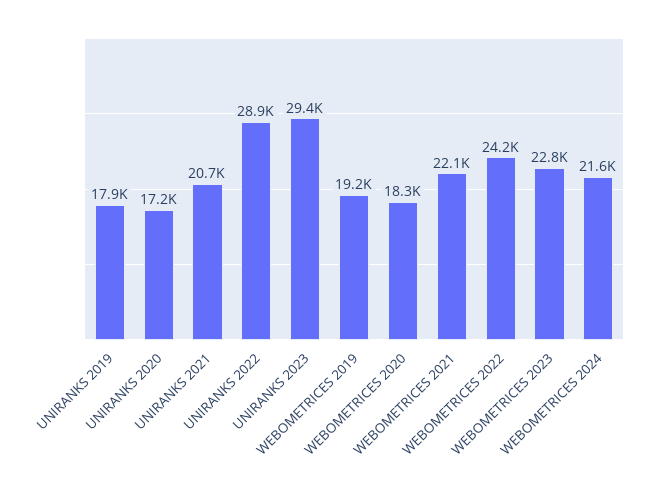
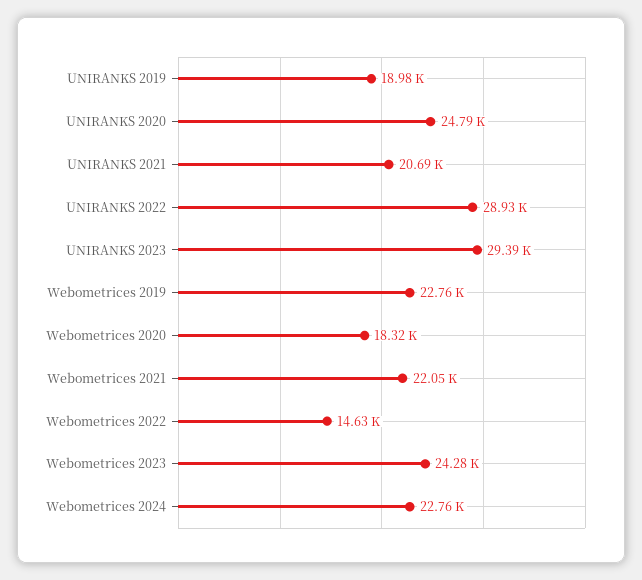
UNIRANKS 2019: 17900 -> 18980
UNIRANKS 2020: 17200 -> 24790
WEBOMETRICES 2019: 19200 -> 22760
WEBOMETRICES 2022: 24200 -> 14630
WEBOMETRICES 2023: 22800 -> 24280
WEBOMETRICES 2024: 21600 -> 22760

